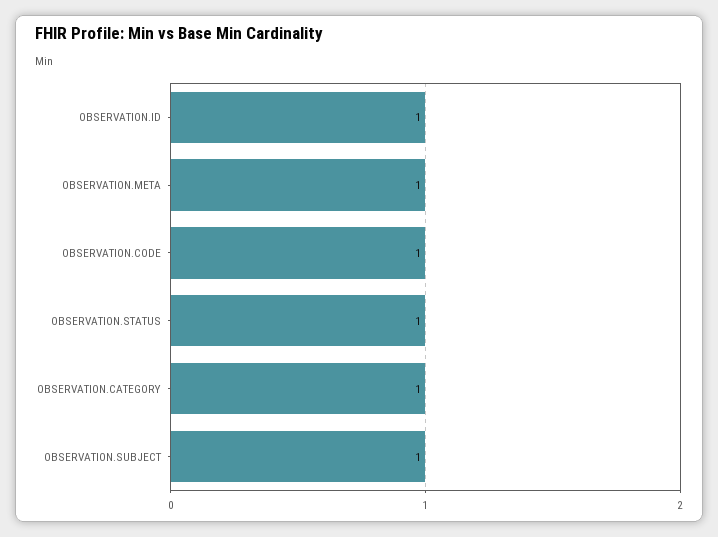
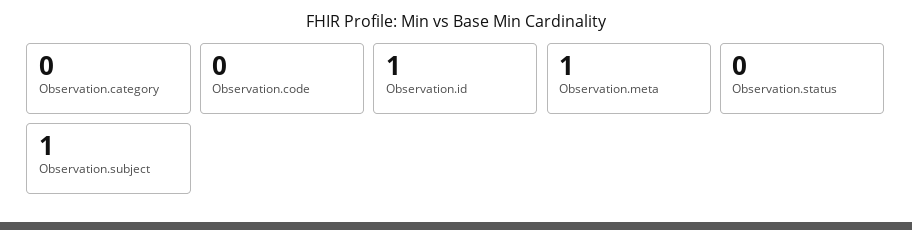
OBSERVATION.CODE: 1 -> 0
OBSERVATION.STATUS: 1 -> 0
OBSERVATION.CATEGORY: 1 -> 0

